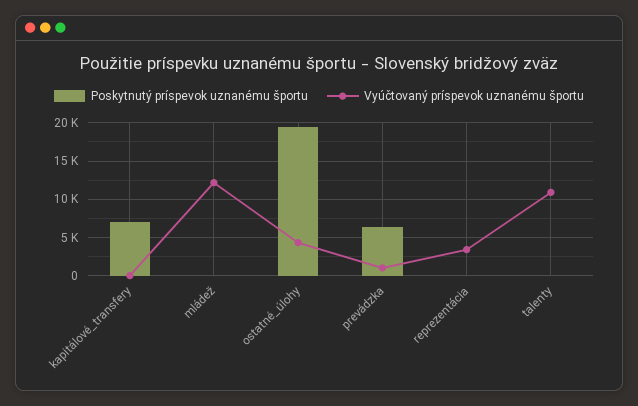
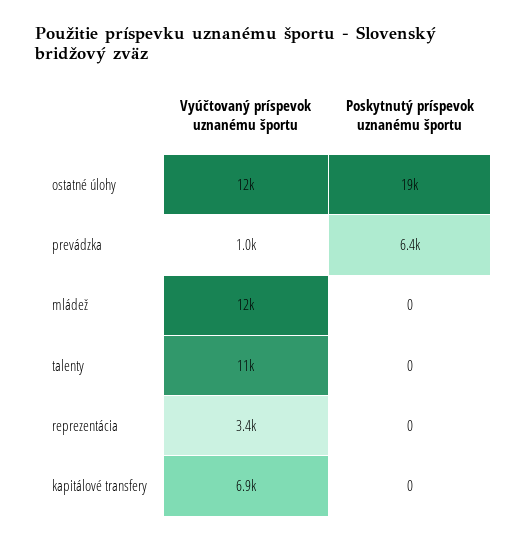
Poskytnutý príspevok uznanému športu, kapitálové_transfery: 7000 -> 0
Vyúčtovaný príspevok uznanému športu, kapitálové_transfery: 0 -> 6900
Vyúčtovaný príspevok uznanému športu, ostatné_úlohy: 4000 -> 12000

